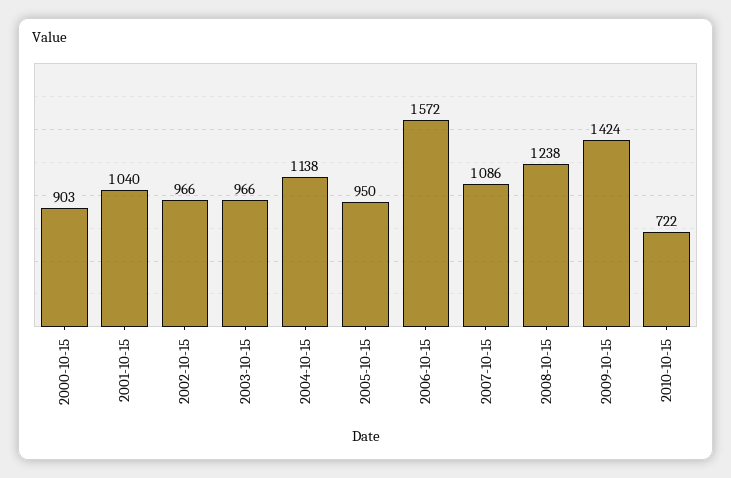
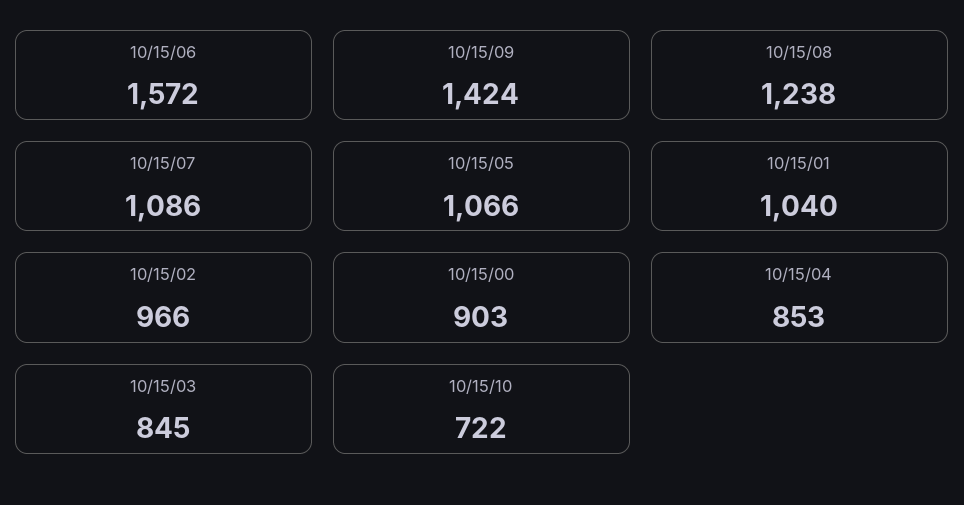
2003-10-15: 966 -> 845
2004-10-15: 1138 -> 853
2005-10-15: 950 -> 1066

